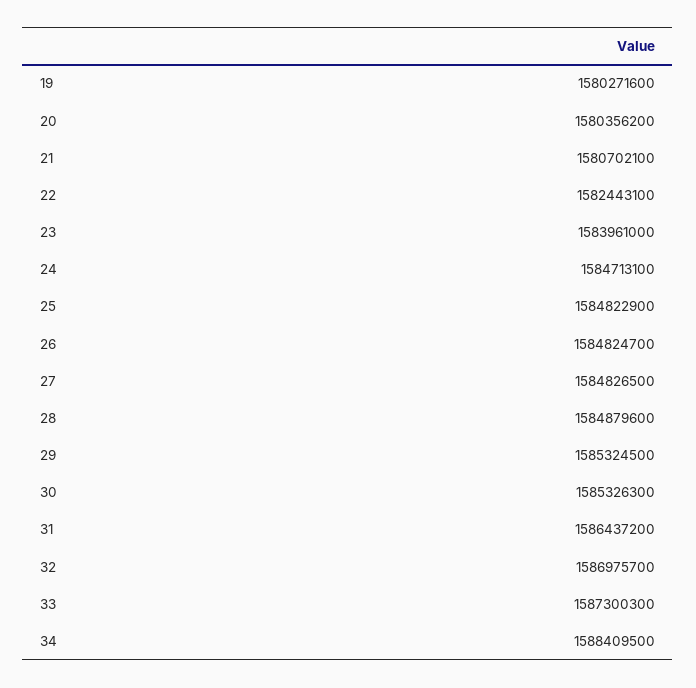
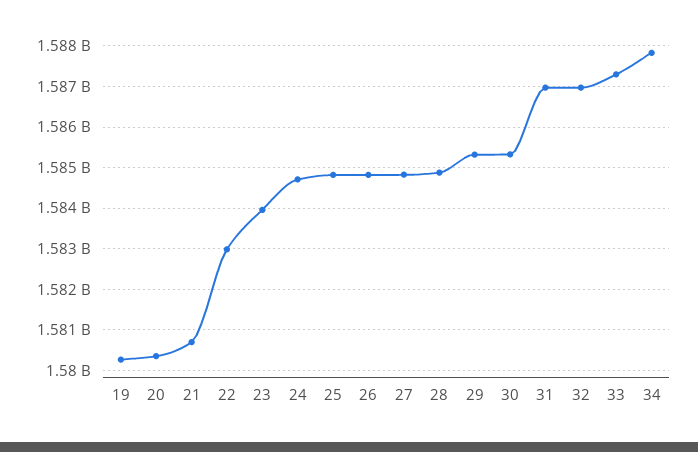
22: 1582443100 -> 1583000000
31: 1586437200 -> 1587000000
34: 1588409500 -> 1587800000

